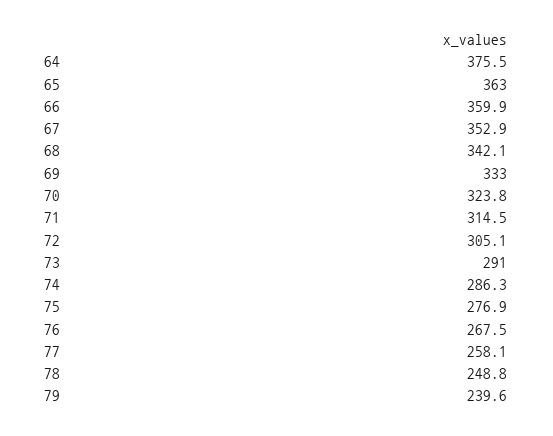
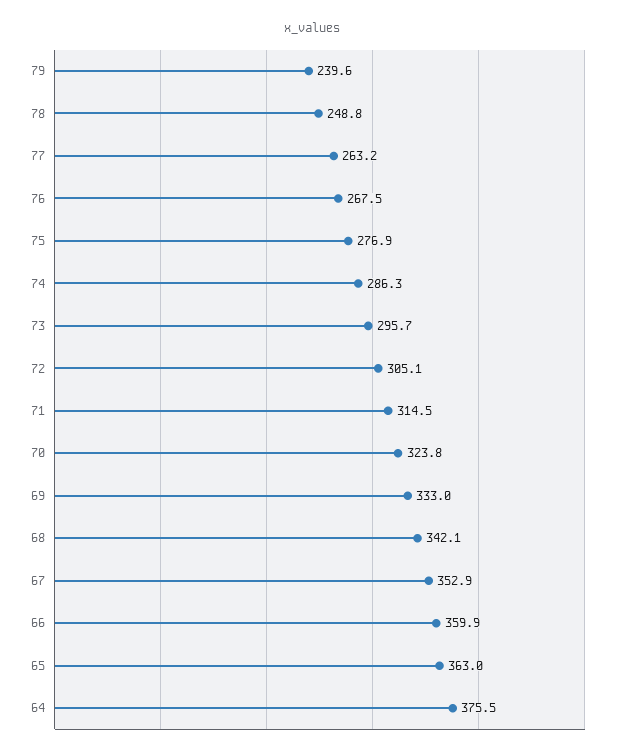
73: 291 -> 295.7
77: 258.1 -> 263.2

